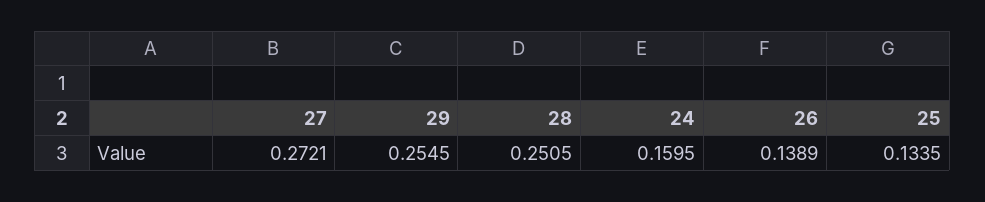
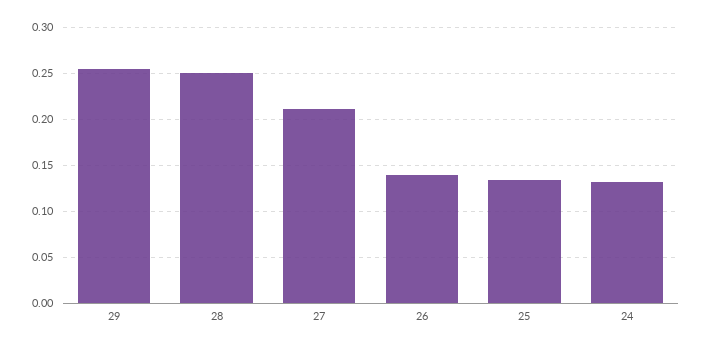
27: 0.2721 -> 0.21
24: 0.1595 -> 0.13

